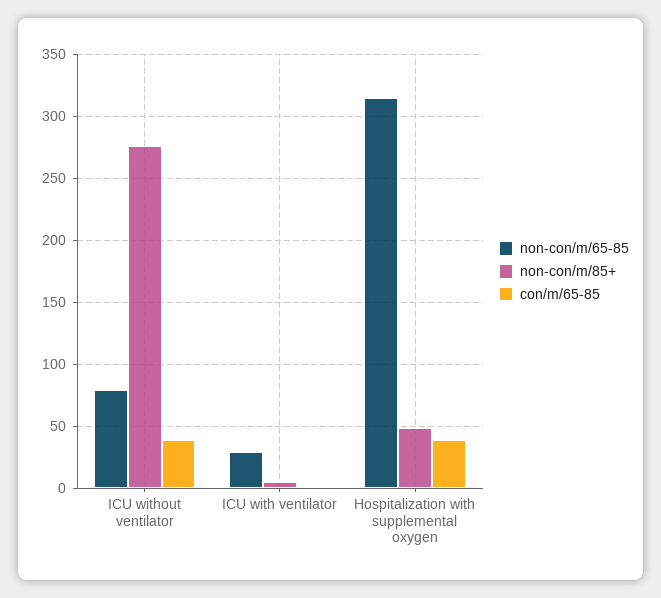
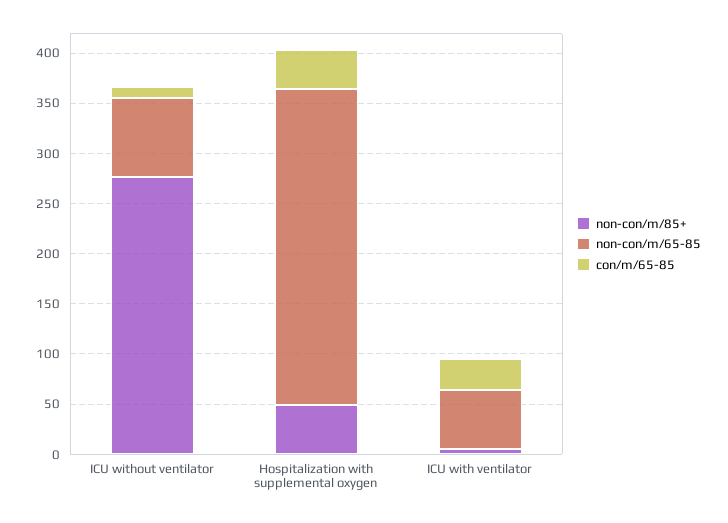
con/m/65-85, ICU without ventilator: 40 -> 10
non-con/m/65-85, ICU with ventilator: 30 -> 60
con/m/65-85, ICU with ventilator: 0 -> 30

